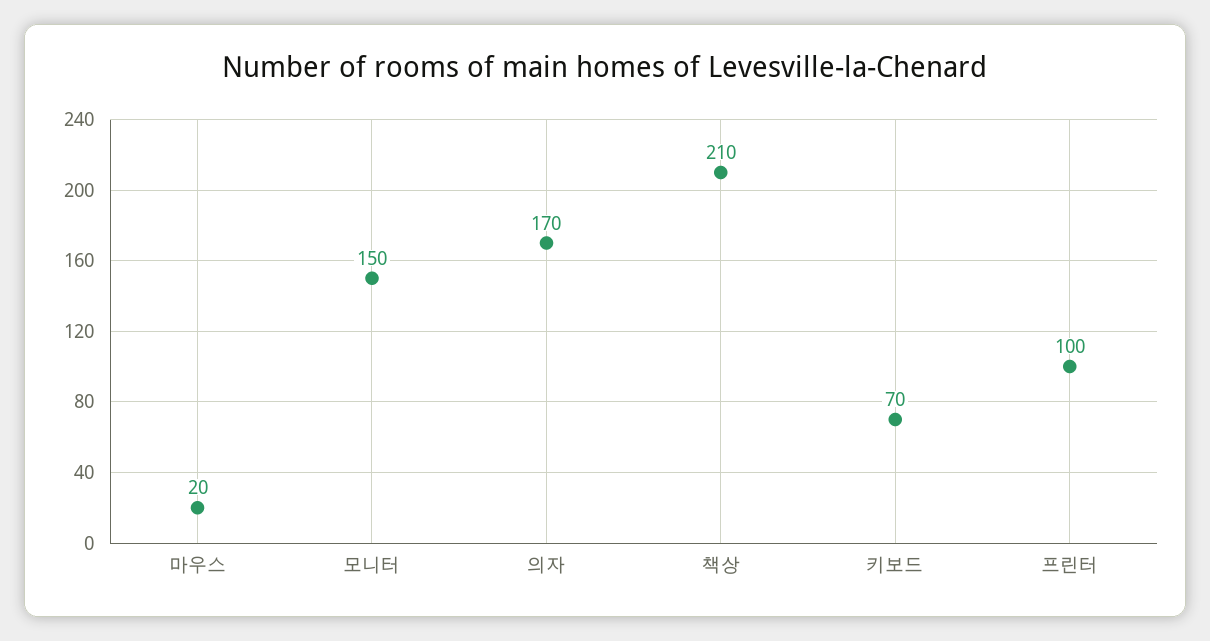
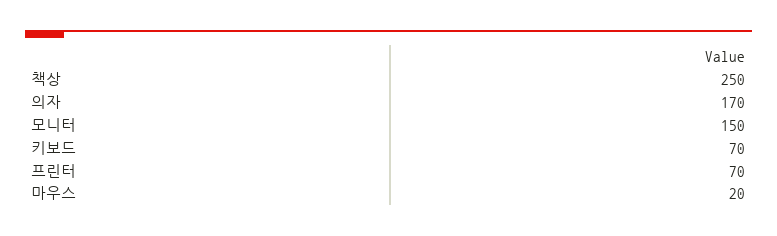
책상: 210 -> 250
프린터: 100 -> 70

